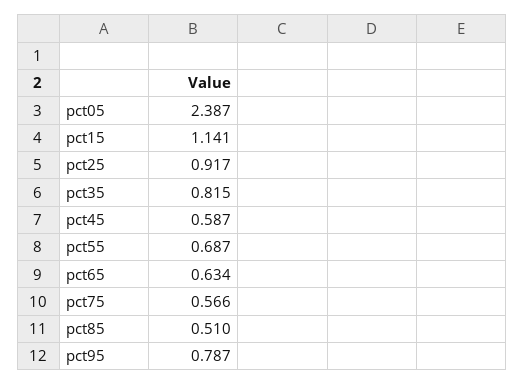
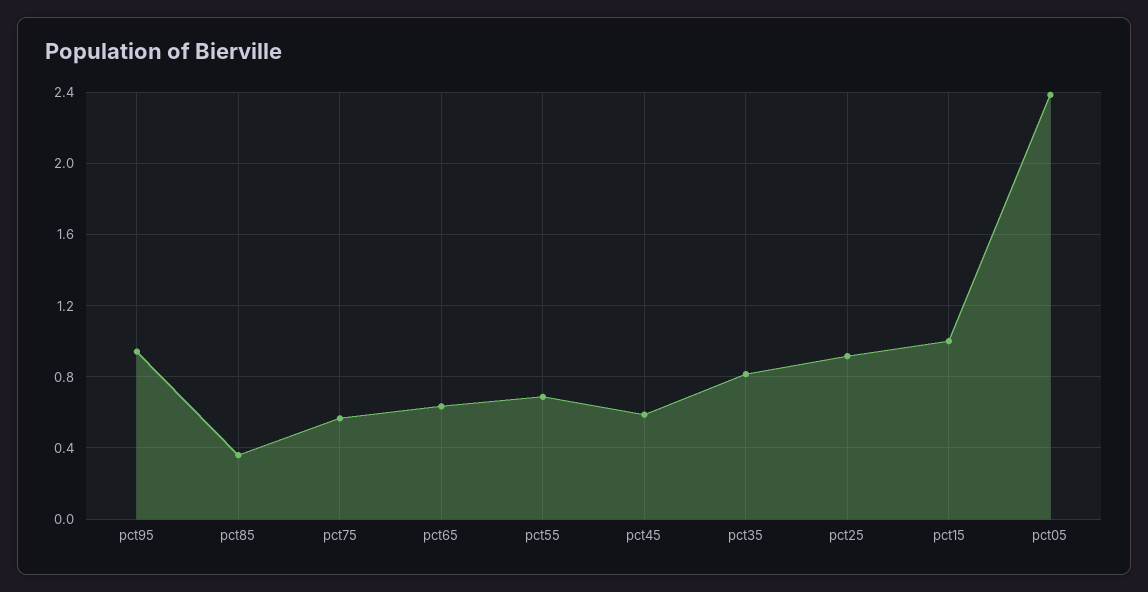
pct15: 1.141 -> 1
pct85: 0.51 -> 0.35
pct95: 0.787 -> 0.95

